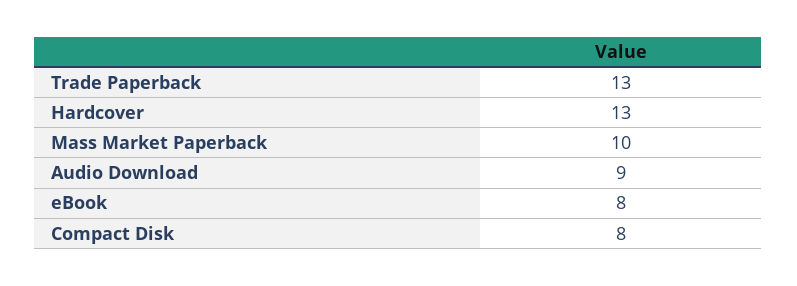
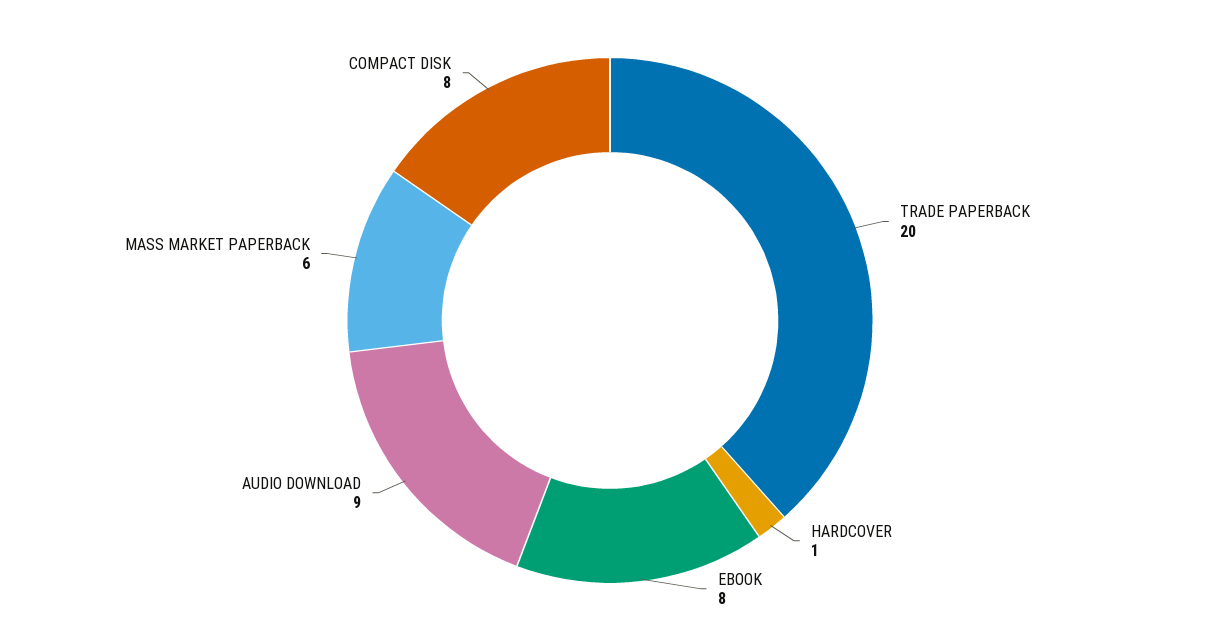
Trade Paperback: 13 -> 20
Hardcover: 13 -> 1
Mass Market Paperback: 10 -> 6

